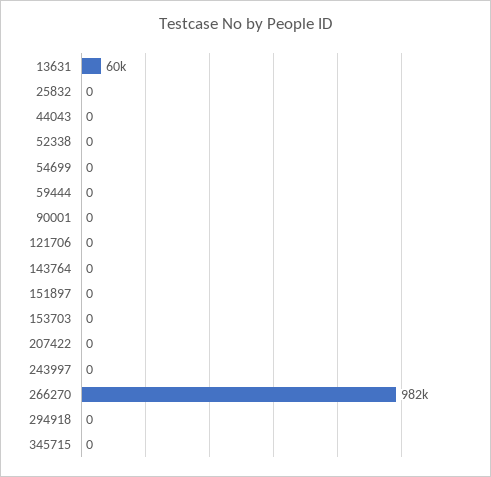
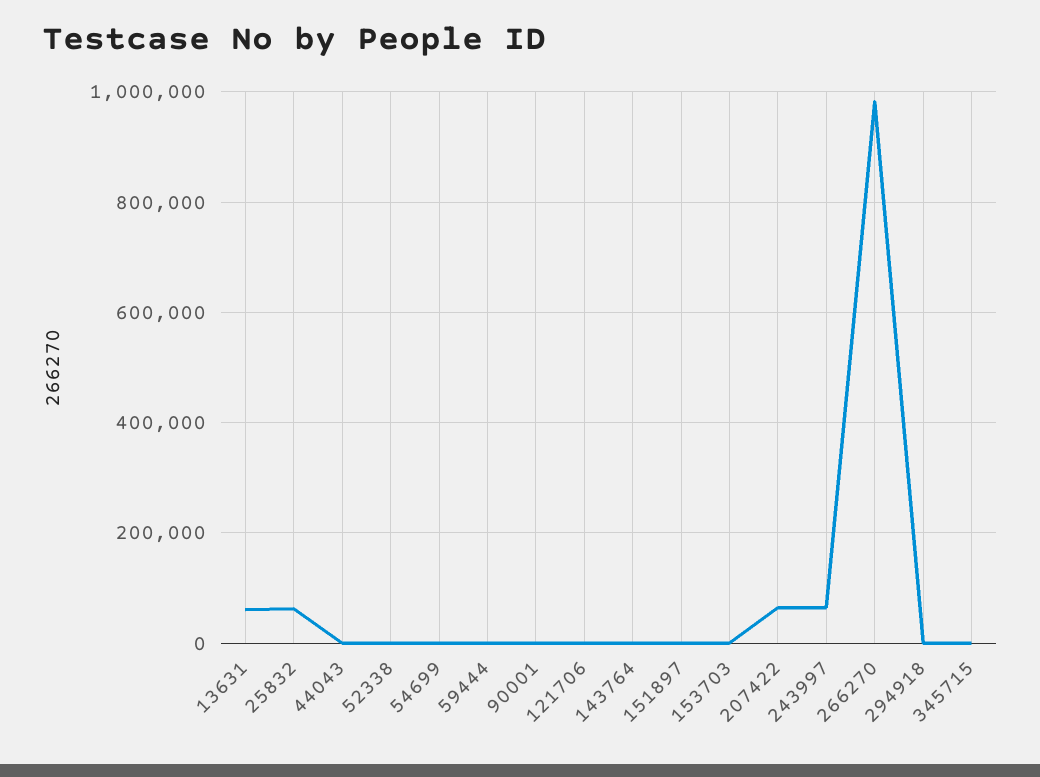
25832: 0 -> 60000
207422: 0 -> 60000
243997: 0 -> 60000

